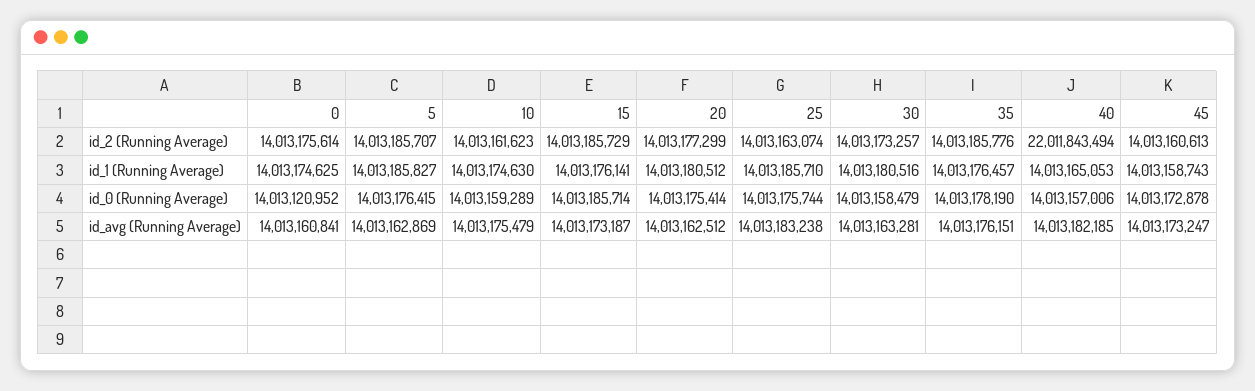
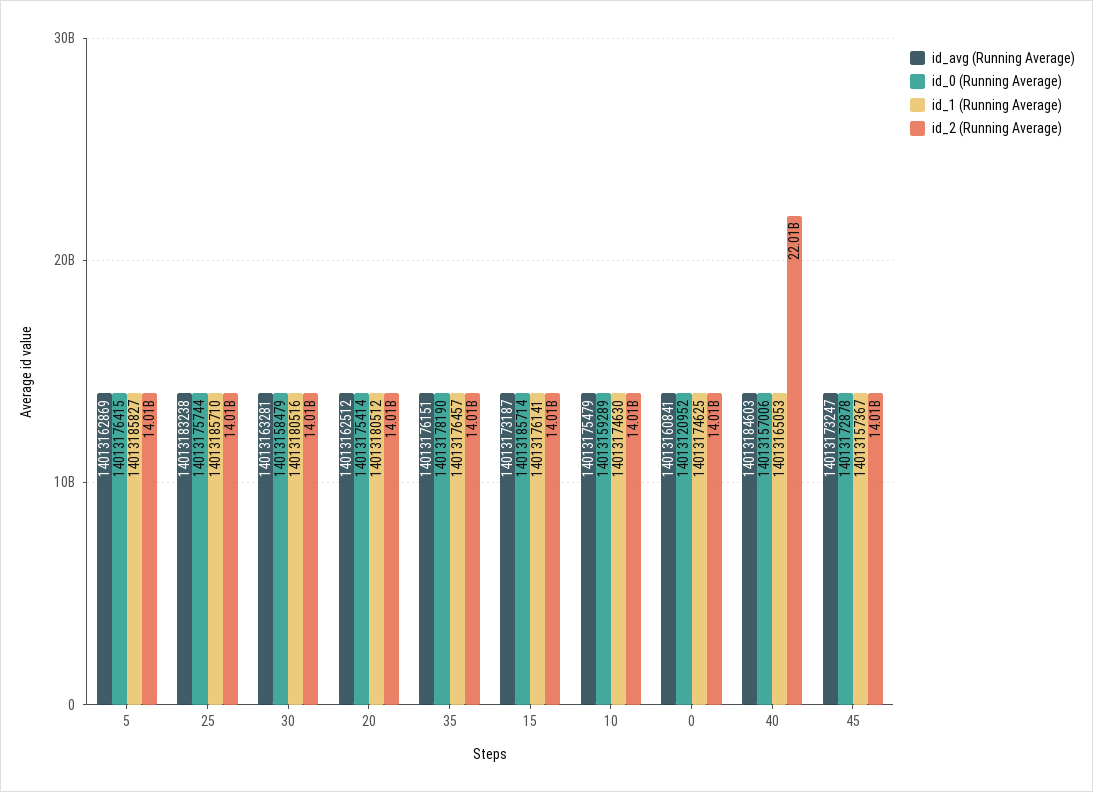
id_1 (Running Average), 45: 14013158743 -> 14013157367
id_avg (Running Average), 40: 14013182185 -> 14013184603

